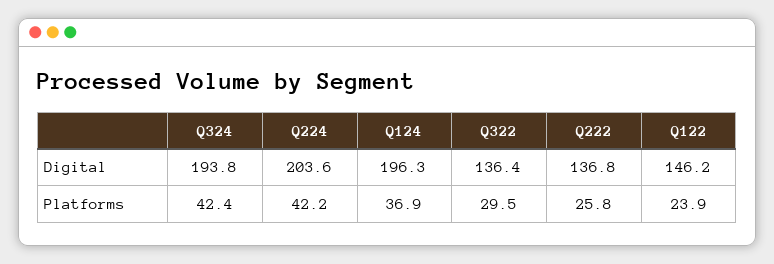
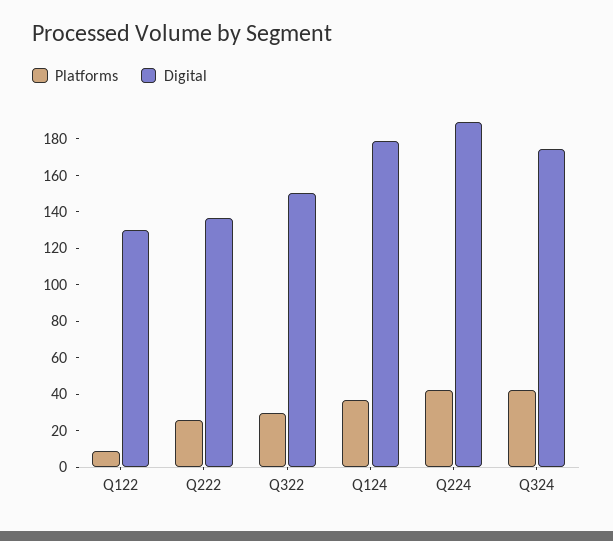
Digital, Q324: 193.8 -> 175
Digital, Q224: 203.6 -> 190
Digital, Q124: 196.3 -> 180
Digital, Q322: 136.4 -> 150
Digital, Q122: 146.2 -> 130
Platforms, Q122: 23.9 -> 10

